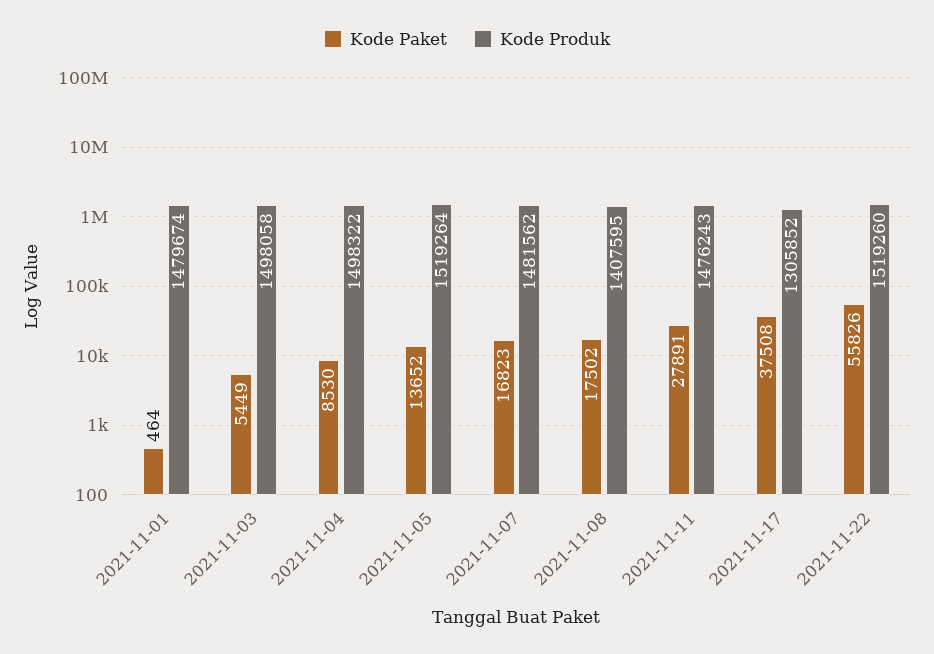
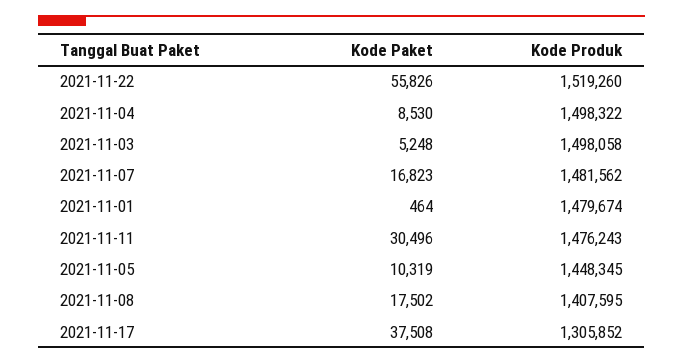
Kode Paket, 2021-11-03: 5449 -> 5248
Kode Paket, 2021-11-05: 13652 -> 10319
Kode Produk, 2021-11-05: 1519264 -> 1448345
Kode Paket, 2021-11-11: 27891 -> 30496

